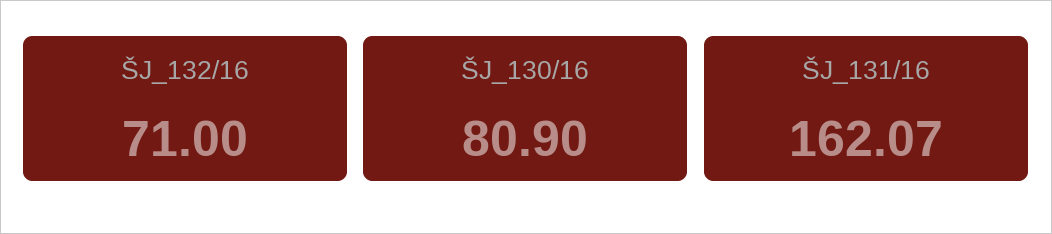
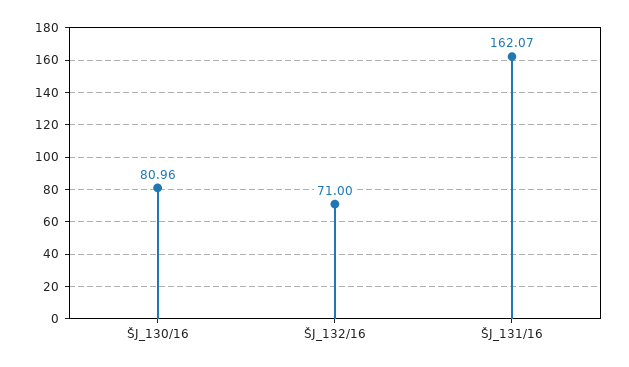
ŠJ_130/16: 80.9 -> 80.96

